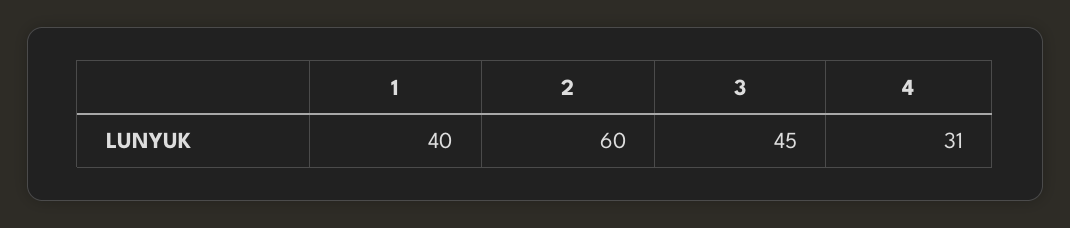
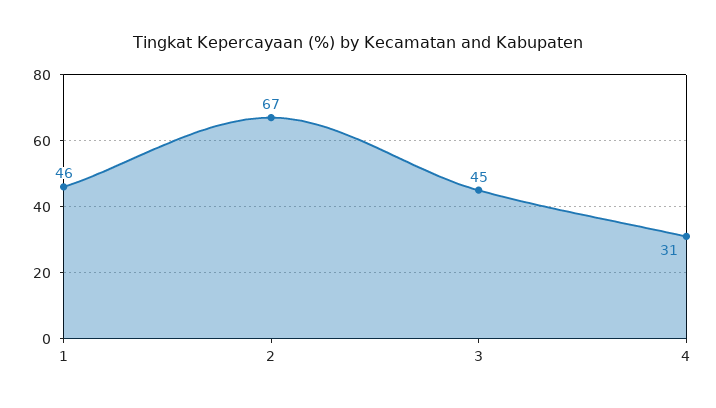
1: 40 -> 46
2: 60 -> 67

